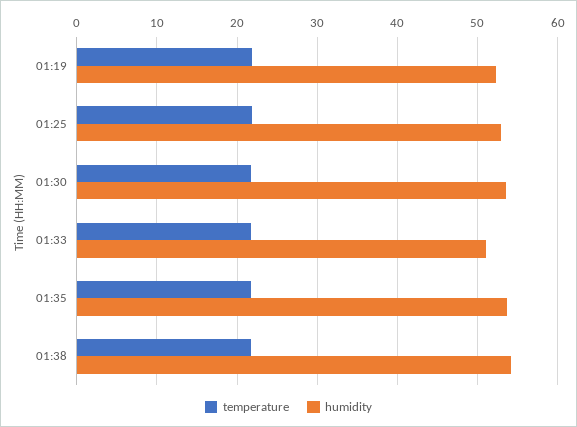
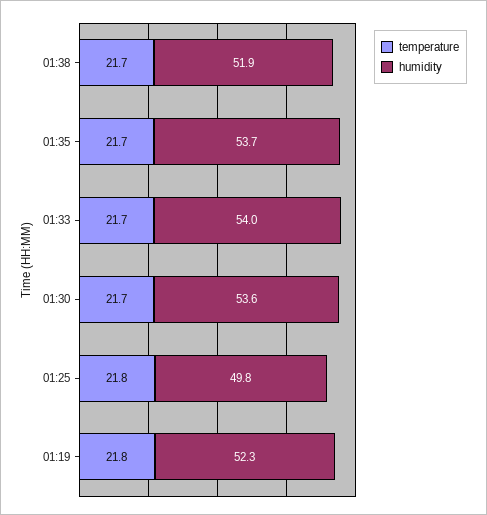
humidity, 01:25: 53 -> 49.8
humidity, 01:33: 51 -> 54
humidity, 01:38: 54 -> 51.9

